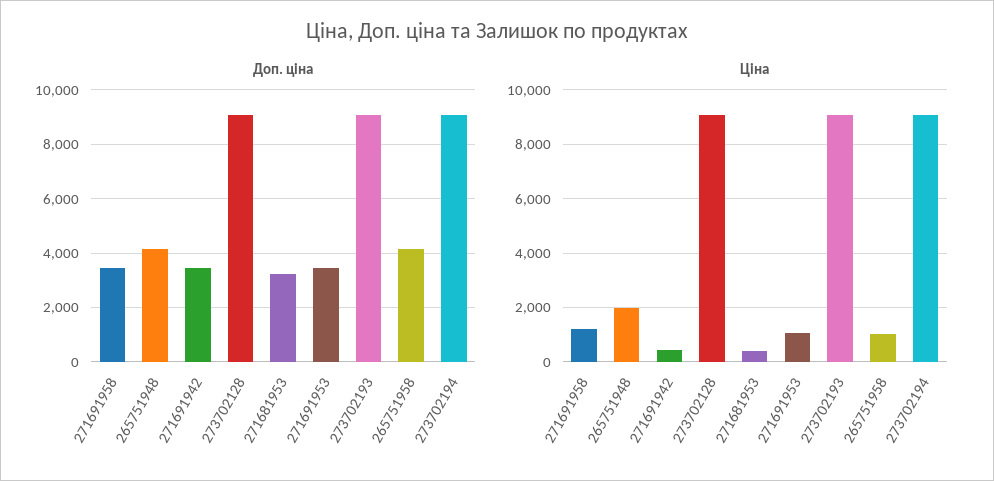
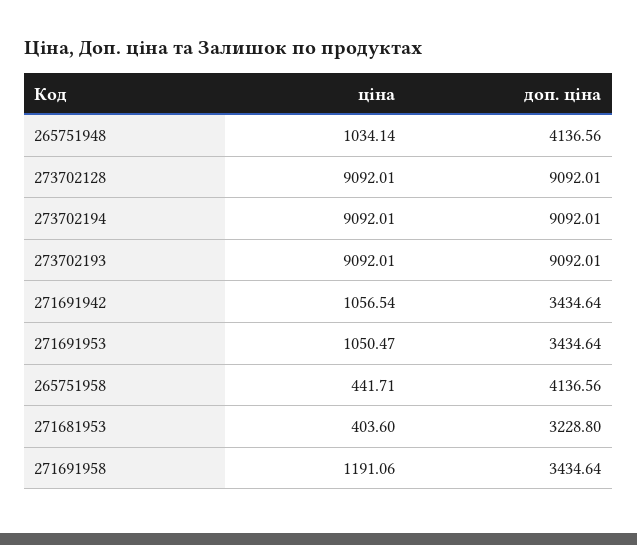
Ціна, 265751948: 2000 -> 1034.14
Ціна, 271691942: 500 -> 1056.54
Ціна, 265751958: 1000 -> 441.71

